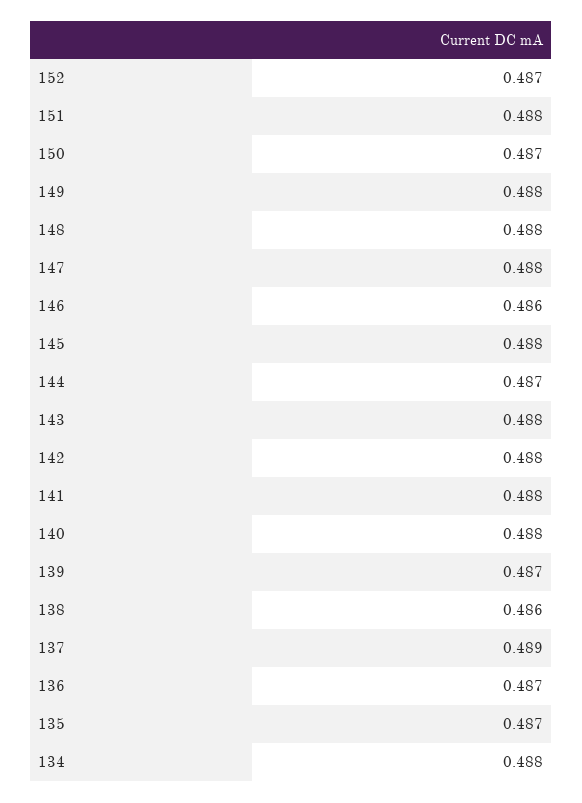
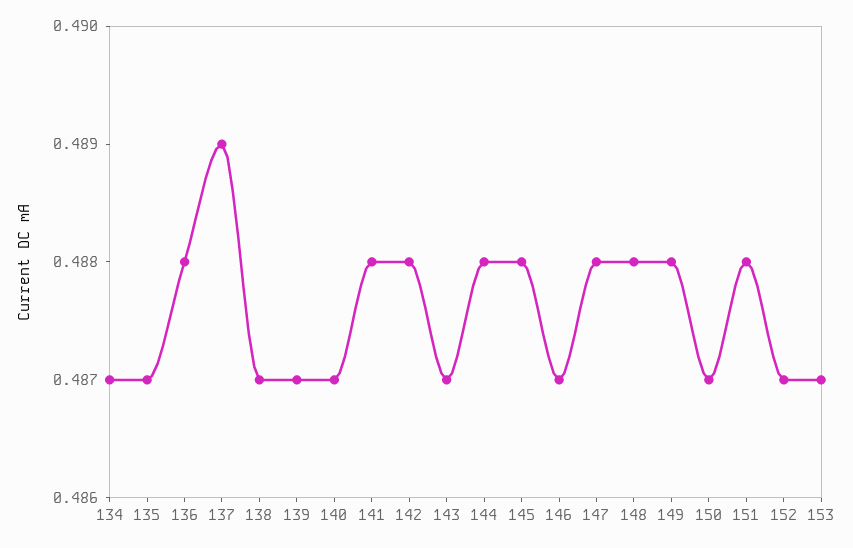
146: 0.486 -> 0.487
144: 0.487 -> 0.488
143: 0.488 -> 0.487
140: 0.488 -> 0.487
138: 0.486 -> 0.487
136: 0.487 -> 0.488
134: 0.488 -> 0.487
153: none -> 0.487

